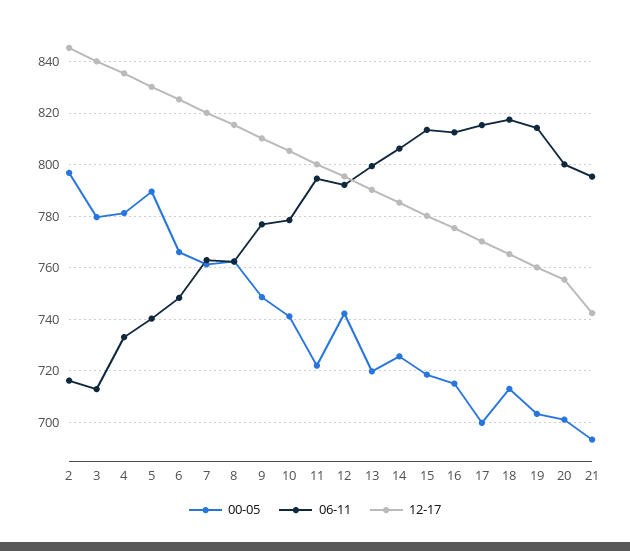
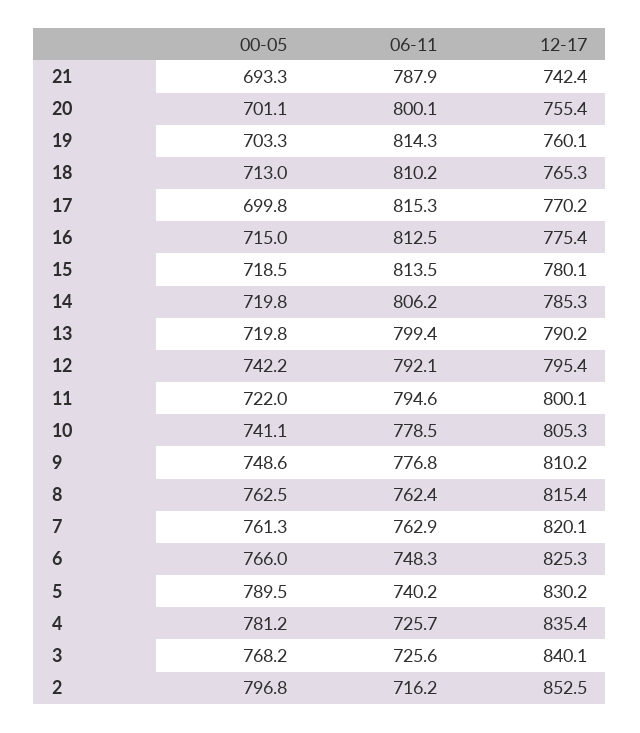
12-17, 2: 845 -> 852.5
00-05, 3: 780 -> 768.2
06-11, 3: 712.5 -> 725.6
06-11, 4: 732.5 -> 725.7
00-05, 14: 725 -> 719.8
06-11, 18: 817.5 -> 810.2
06-11, 21: 795 -> 787.9

